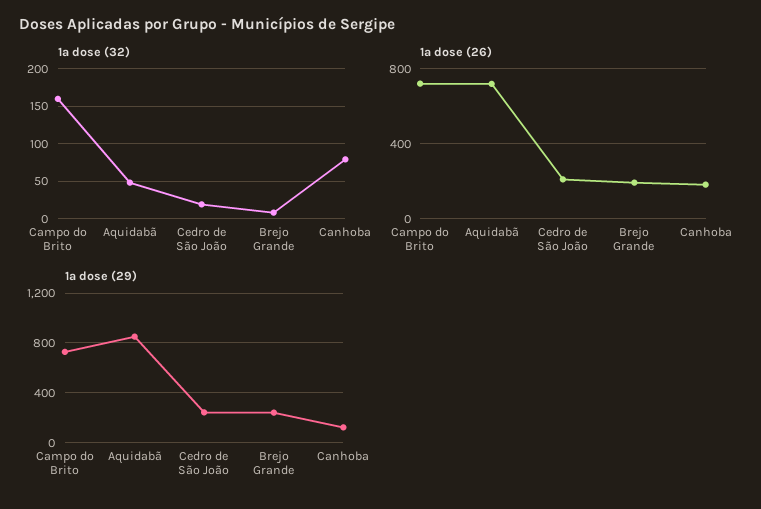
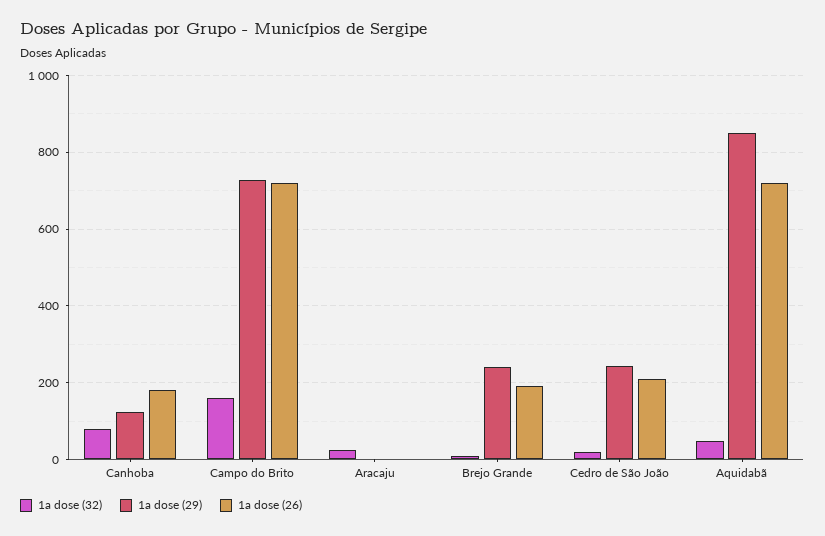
1a dose (32), Aracaju: none -> 20
1a dose (29), Aracaju: none -> 0
1a dose (26), Aracaju: none -> 0

